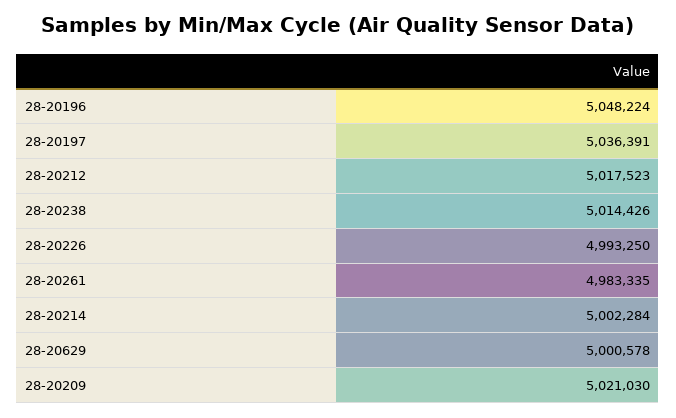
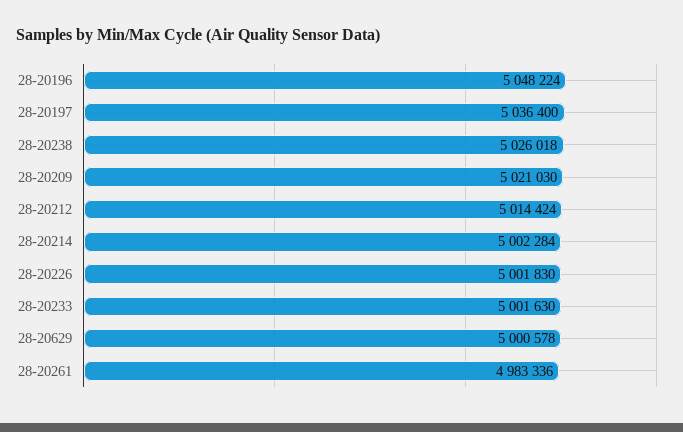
28-20197: 5036391 -> 5036400
28-20212: 5017523 -> 5014424
28-20238: 5014426 -> 5026018
28-20226: 4993250 -> 5001830
28-20261: 4983335 -> 4983336
28-20233: none -> 5001630

